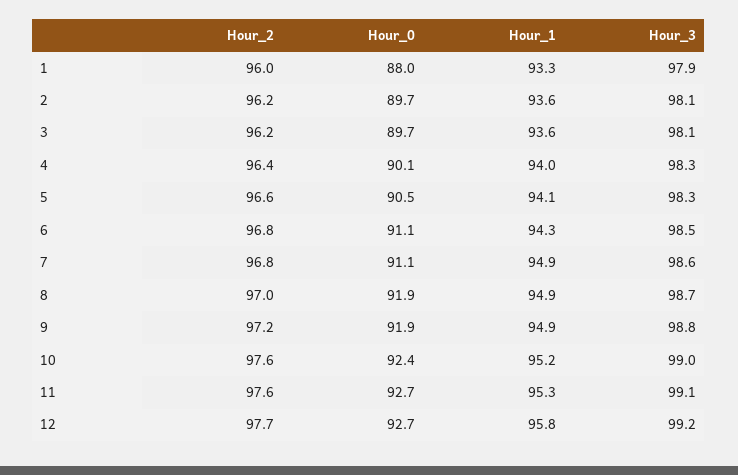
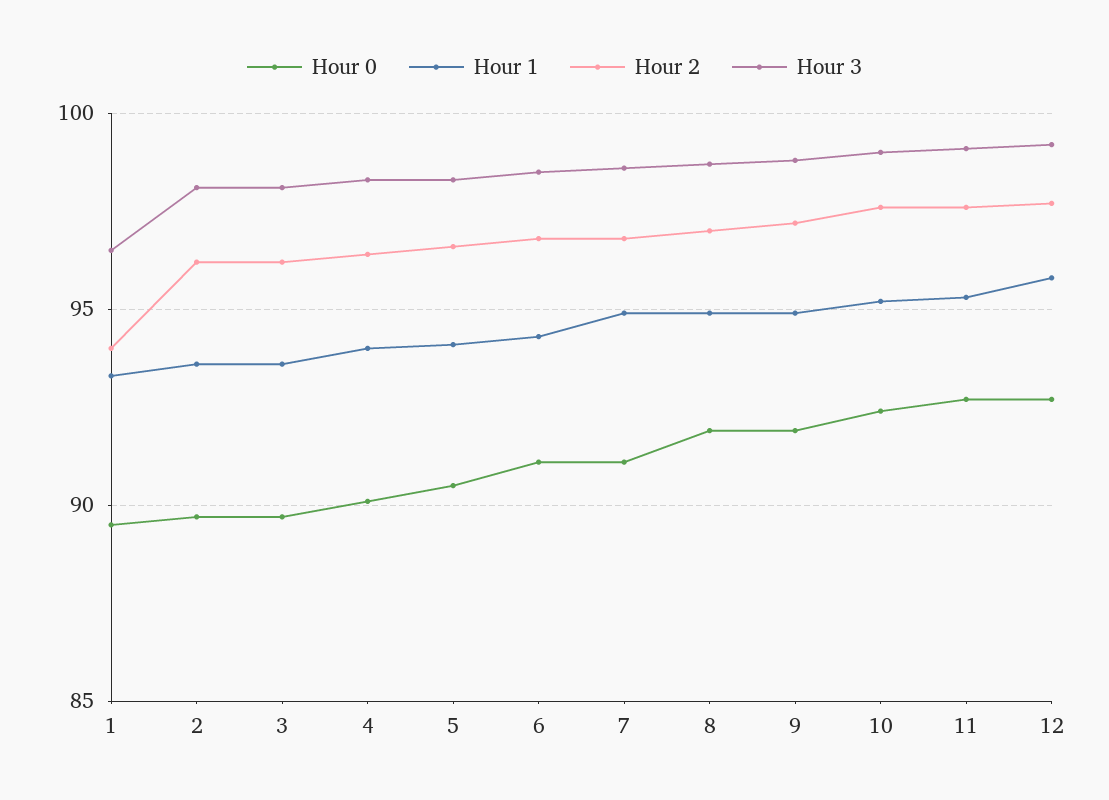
Hour_2, 1: 96 -> 94
Hour_0, 1: 88 -> 89.5
Hour_3, 1: 97.9 -> 96.5

